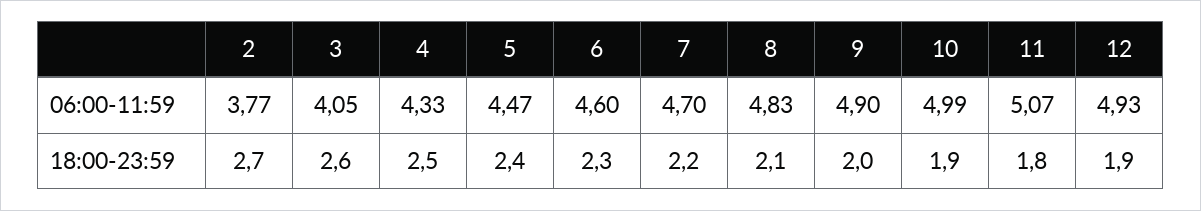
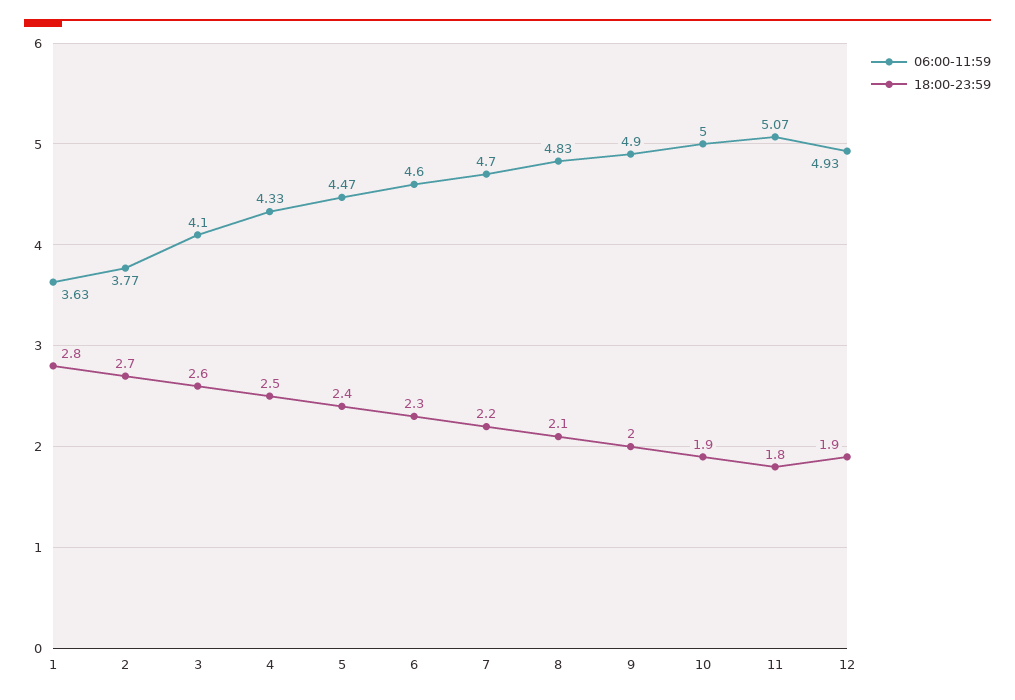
06:00-11:59, 3: 4.05 -> 4.1
06:00-11:59, 10: 4.99 -> 5
06:00-11:59, 1: none -> 3.63
18:00-23:59, 1: none -> 2.8

